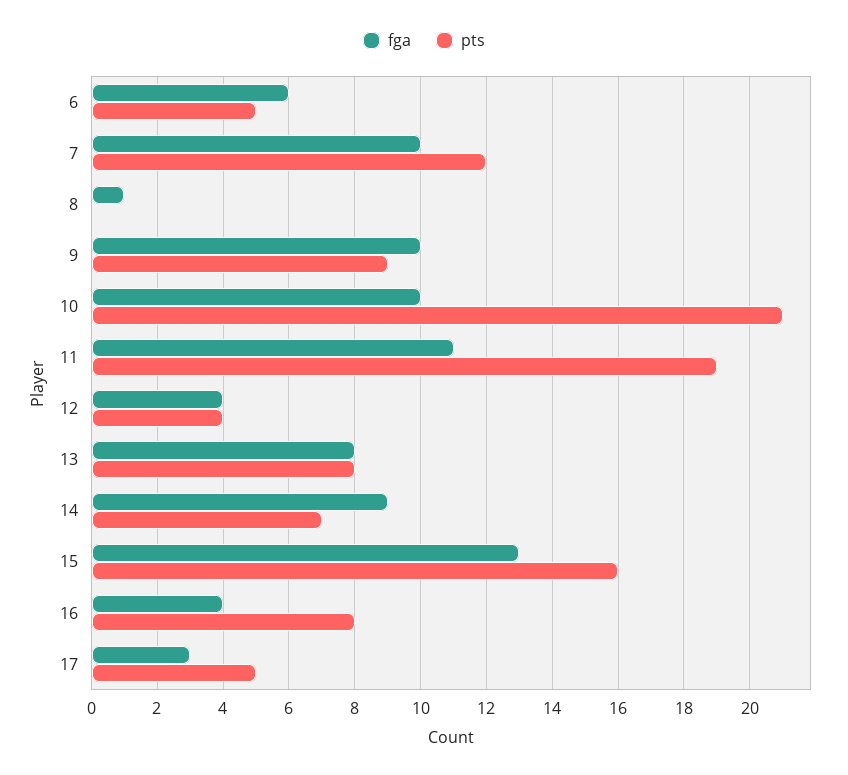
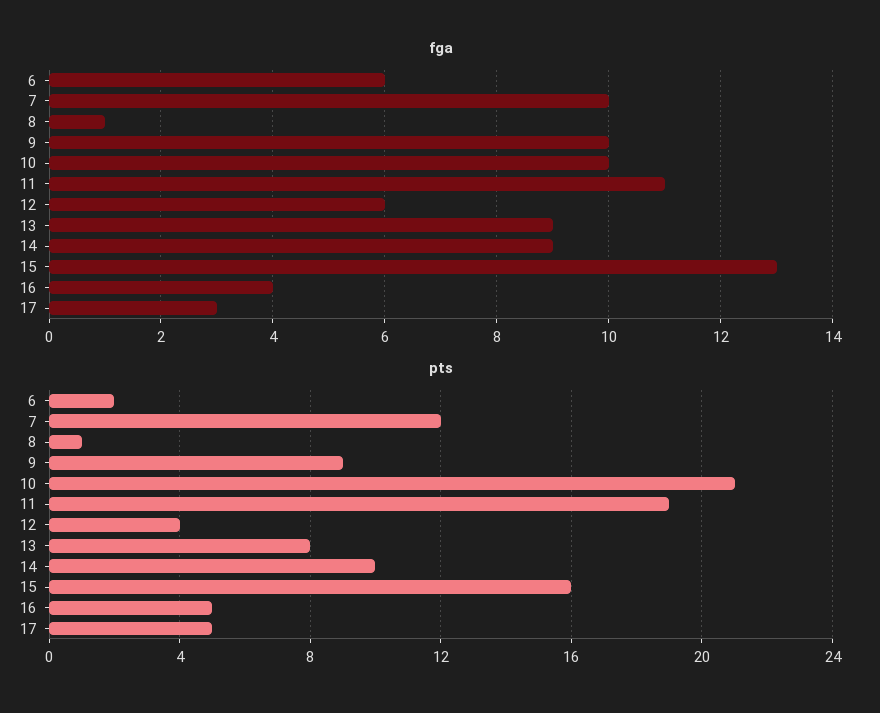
pts, 6: 5 -> 2
pts, 8: 0 -> 1
fga, 12: 4 -> 6
fga, 13: 8 -> 9
pts, 14: 7 -> 10
pts, 16: 8 -> 5

